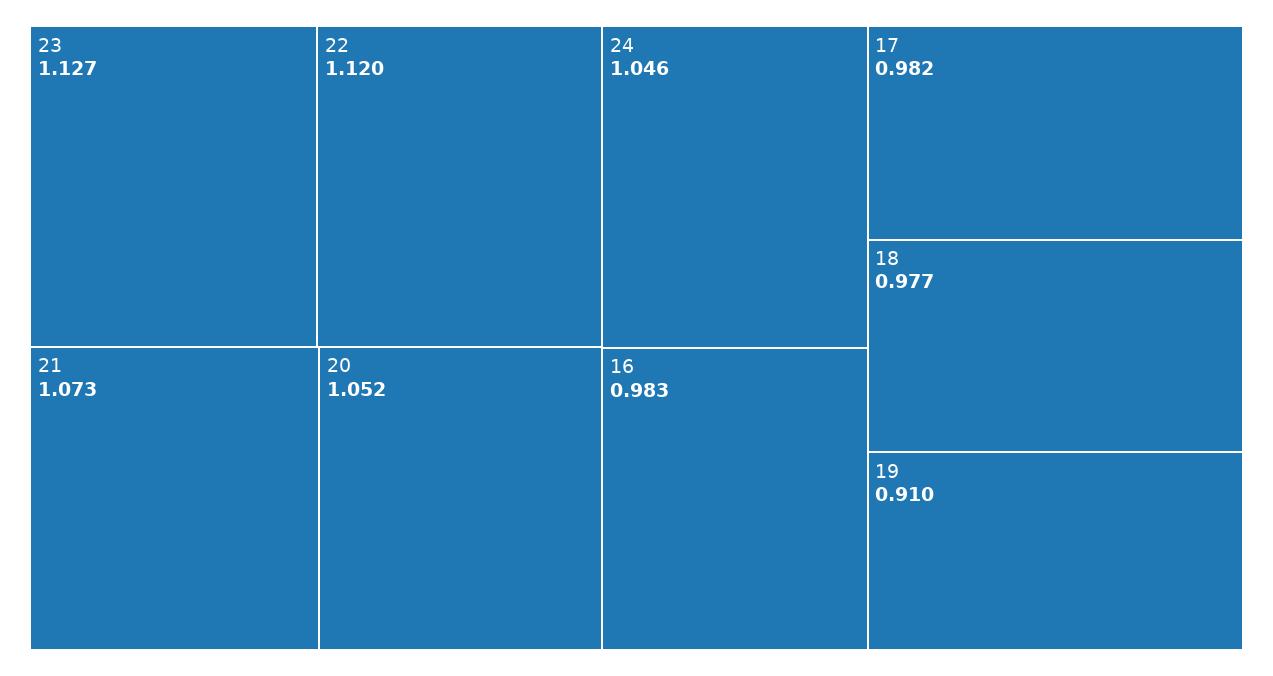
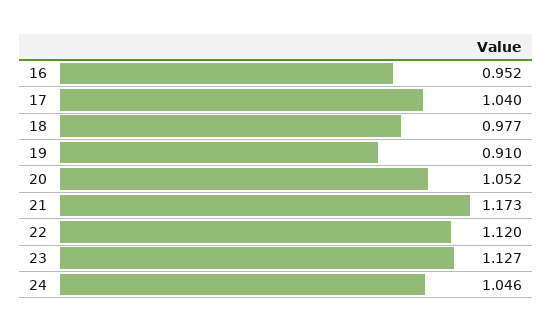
21: 1.073 -> 1.173
16: 0.983 -> 0.952
17: 0.982 -> 1.04

